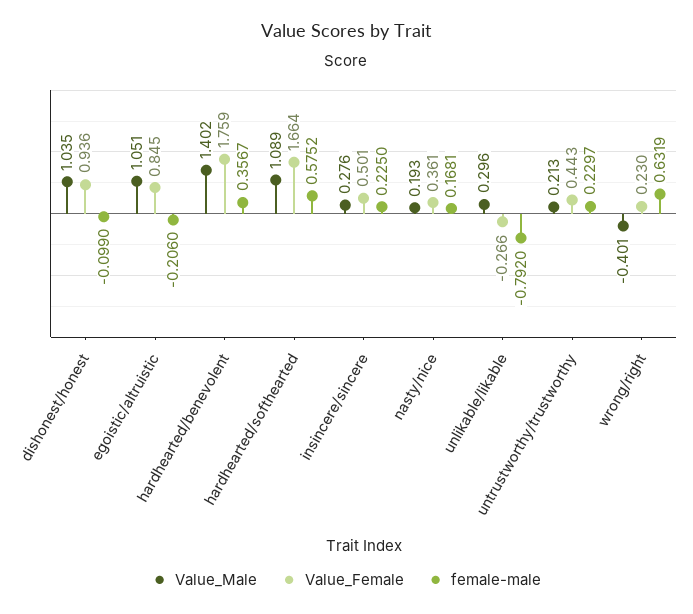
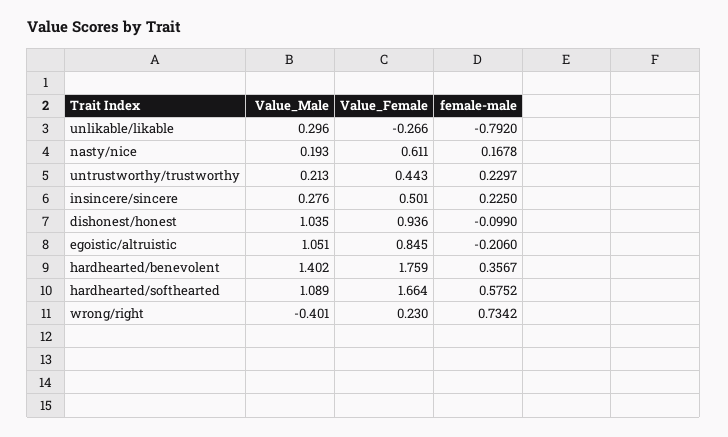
Value_Female, nasty/nice: 0.361 -> 0.611
female-male, nasty/nice: 0.1681 -> 0.1678
female-male, wrong/right: 0.6319 -> 0.7342

